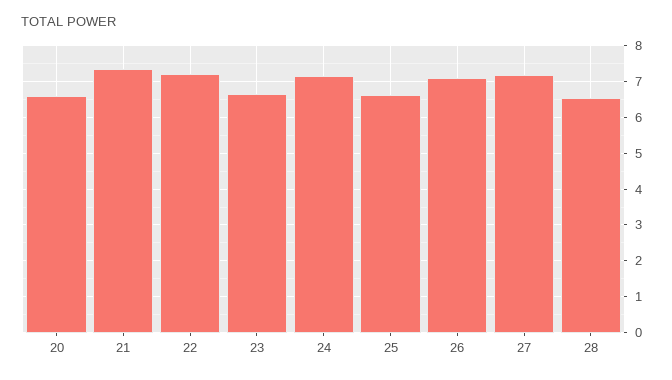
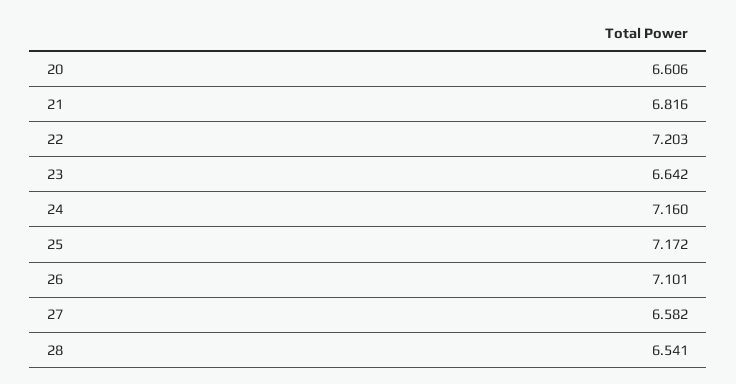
21: 7.4 -> 6.816
25: 6.6 -> 7.172
27: 7.2 -> 6.582

